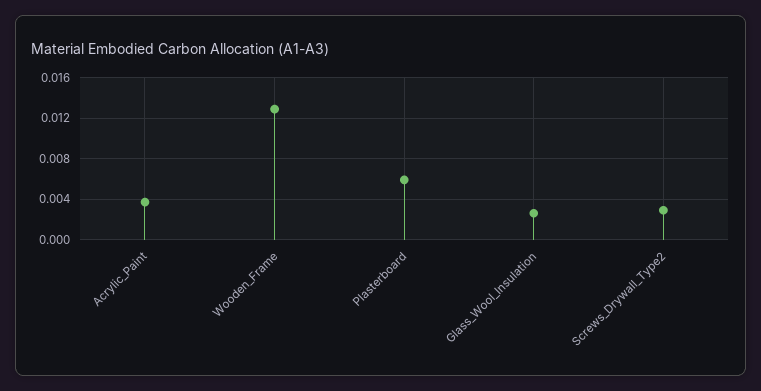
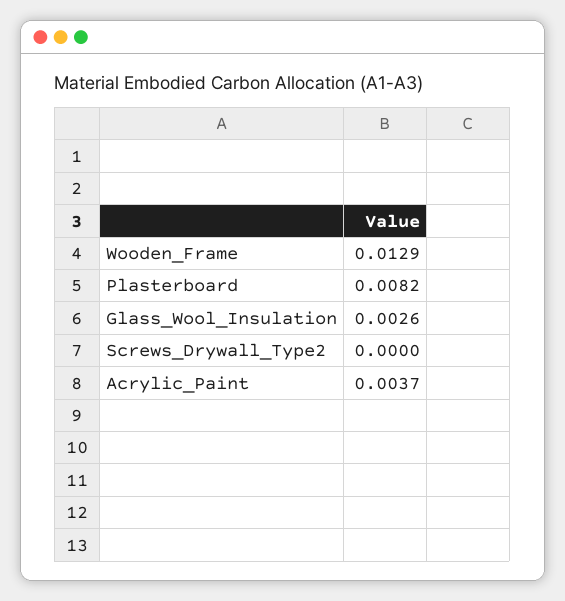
Plasterboard: 0.006 -> 0.0082
Screws_Drywall_Type2: 0.003 -> 0

